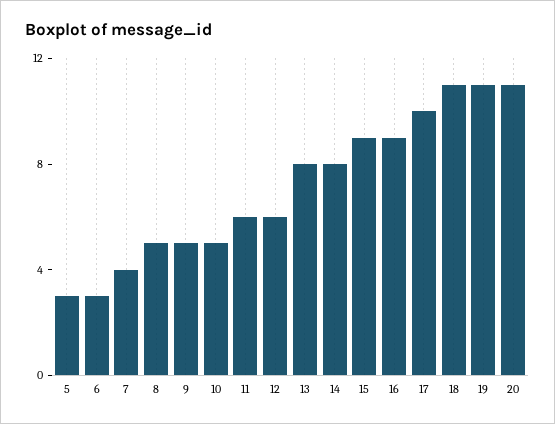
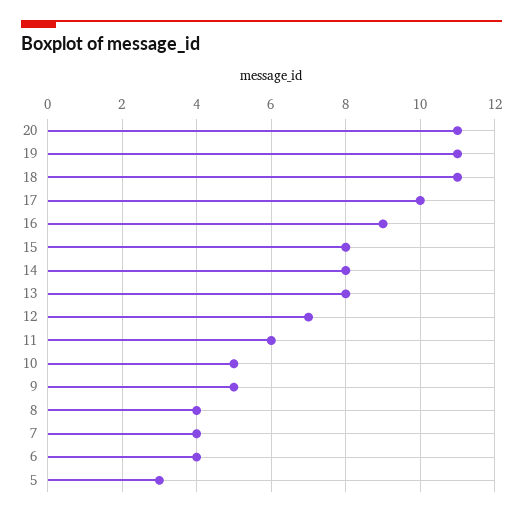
6: 3 -> 4
8: 5 -> 4
12: 6 -> 7
15: 9 -> 8

